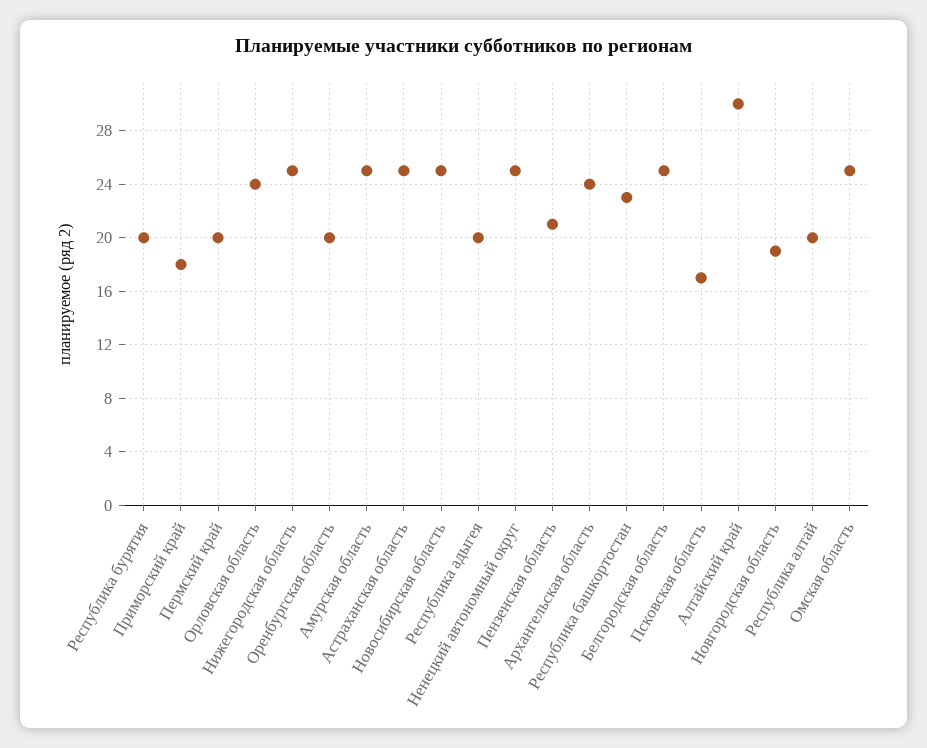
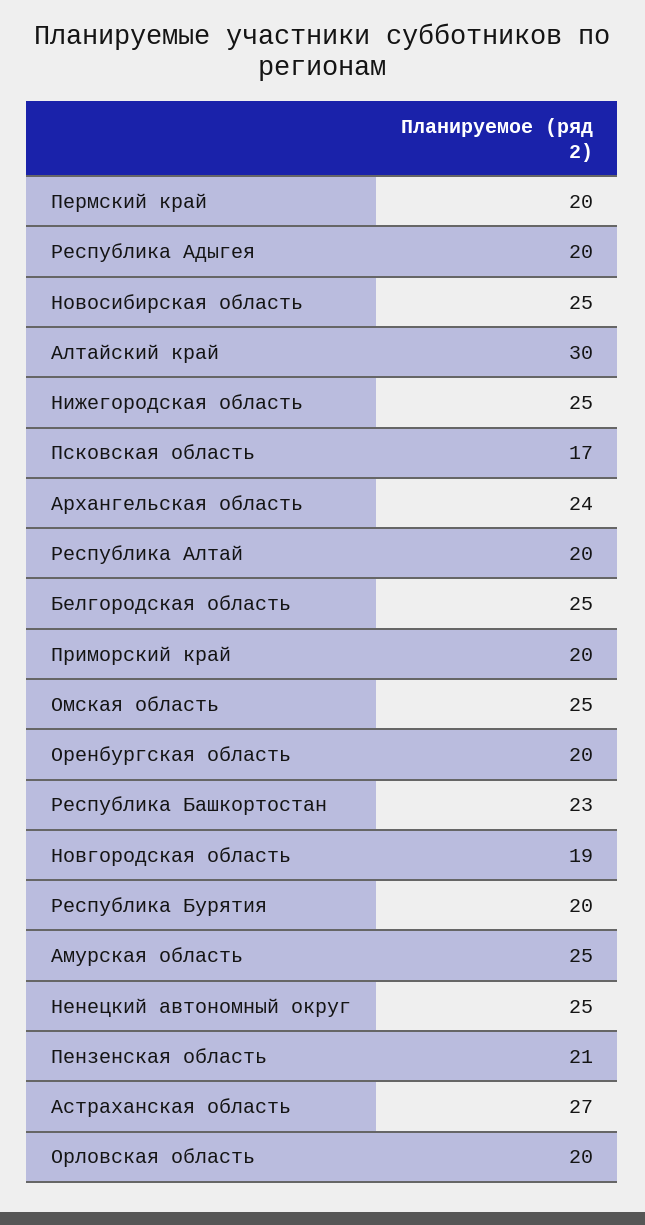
Приморский край: 18 -> 20
Орловская область: 24 -> 20
Астраханская область: 25 -> 27

